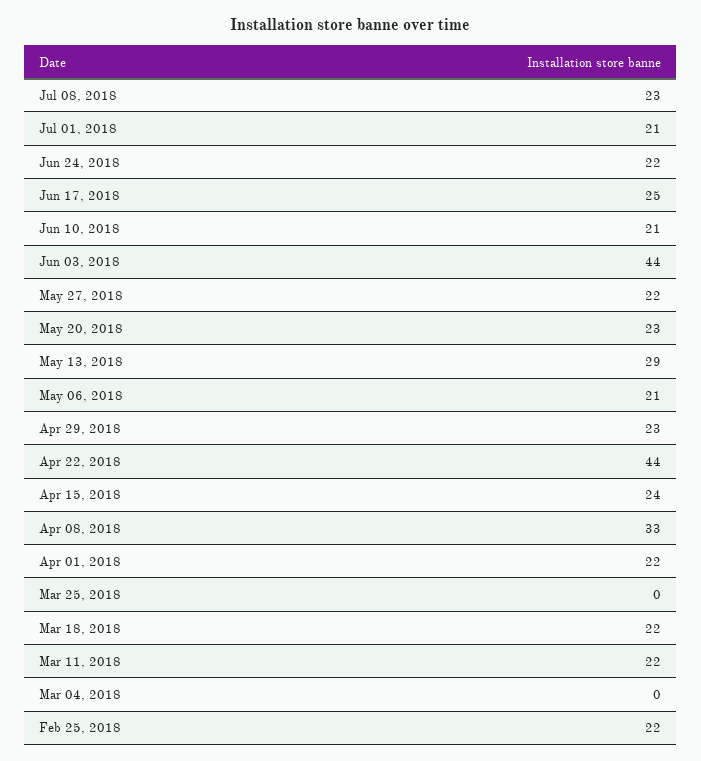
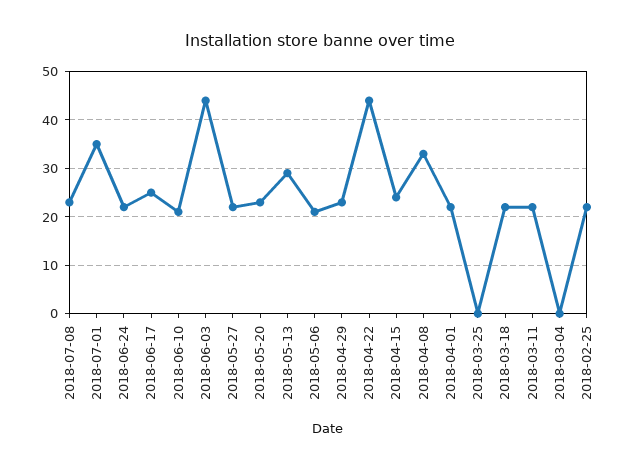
Jul 01, 2018: 21 -> 35

